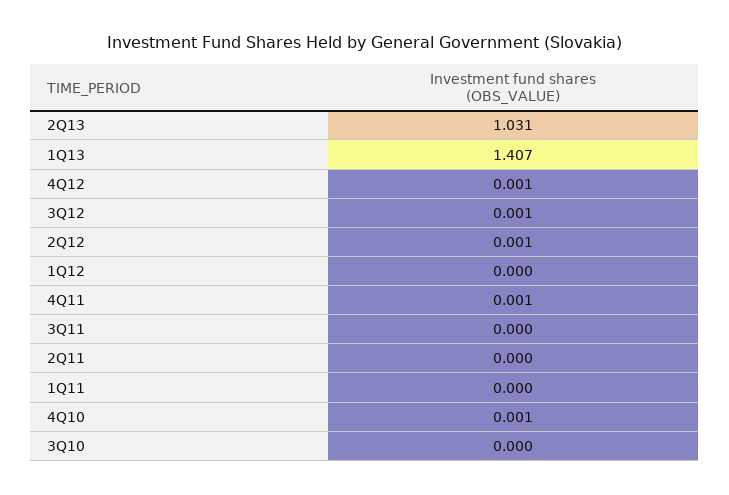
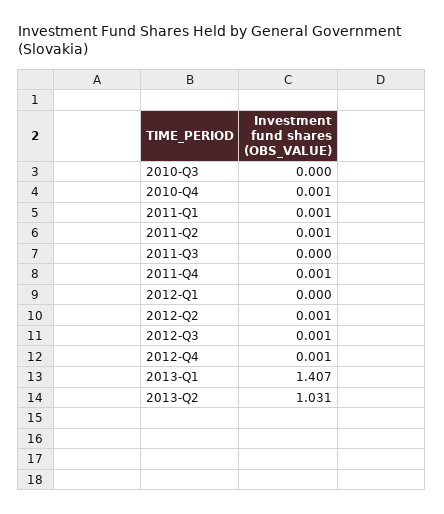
2Q11: 0 -> 0.001
1Q11: 0 -> 0.001

